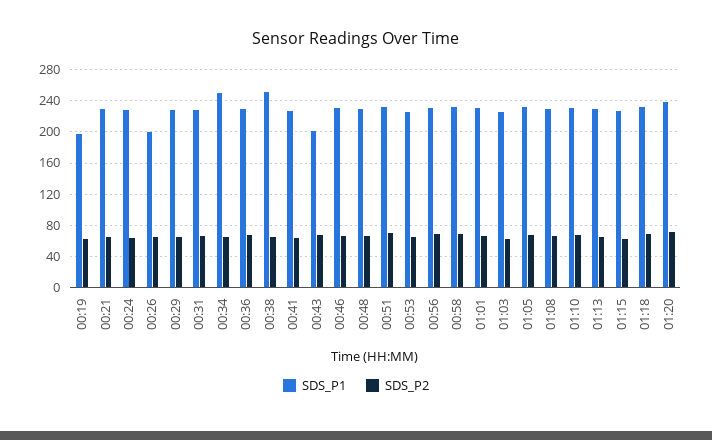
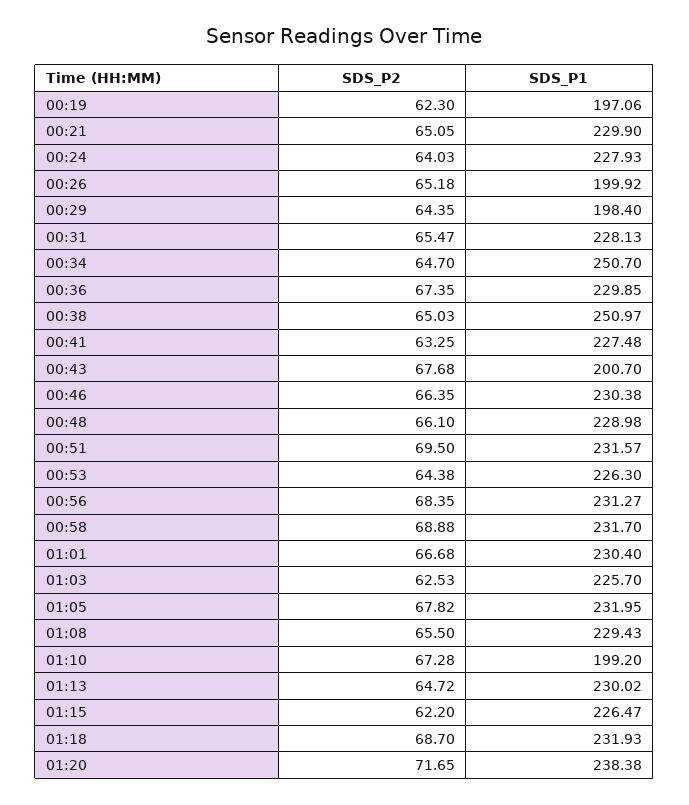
SDS_P1, 00:29: 230 -> 198.4
SDS_P1, 01:10: 230 -> 199.2

